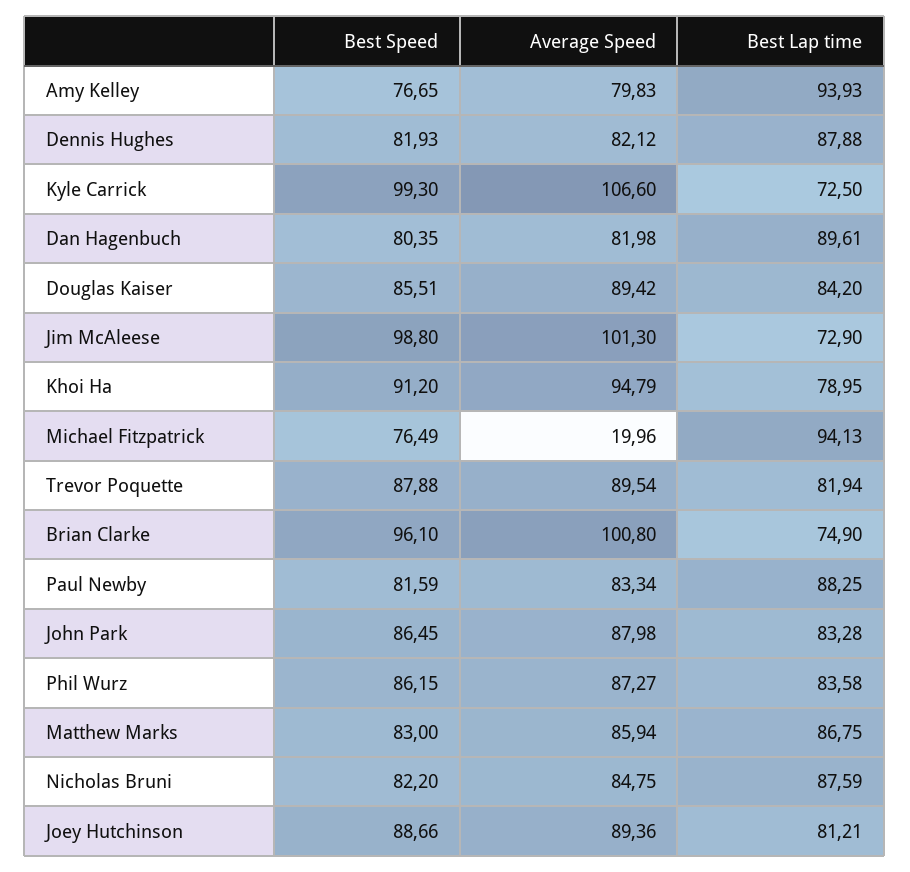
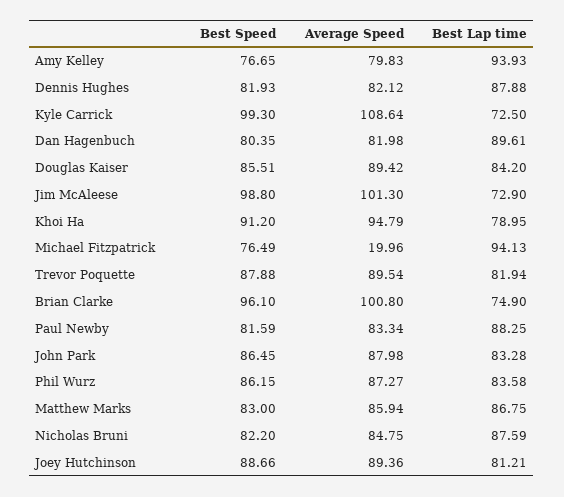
Average Speed, Kyle Carrick: 106.6 -> 108.64

